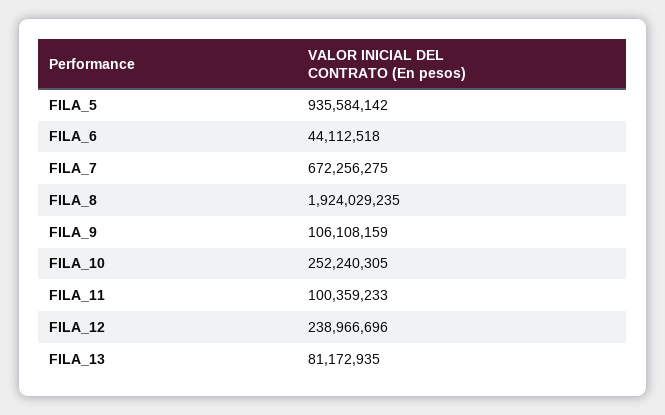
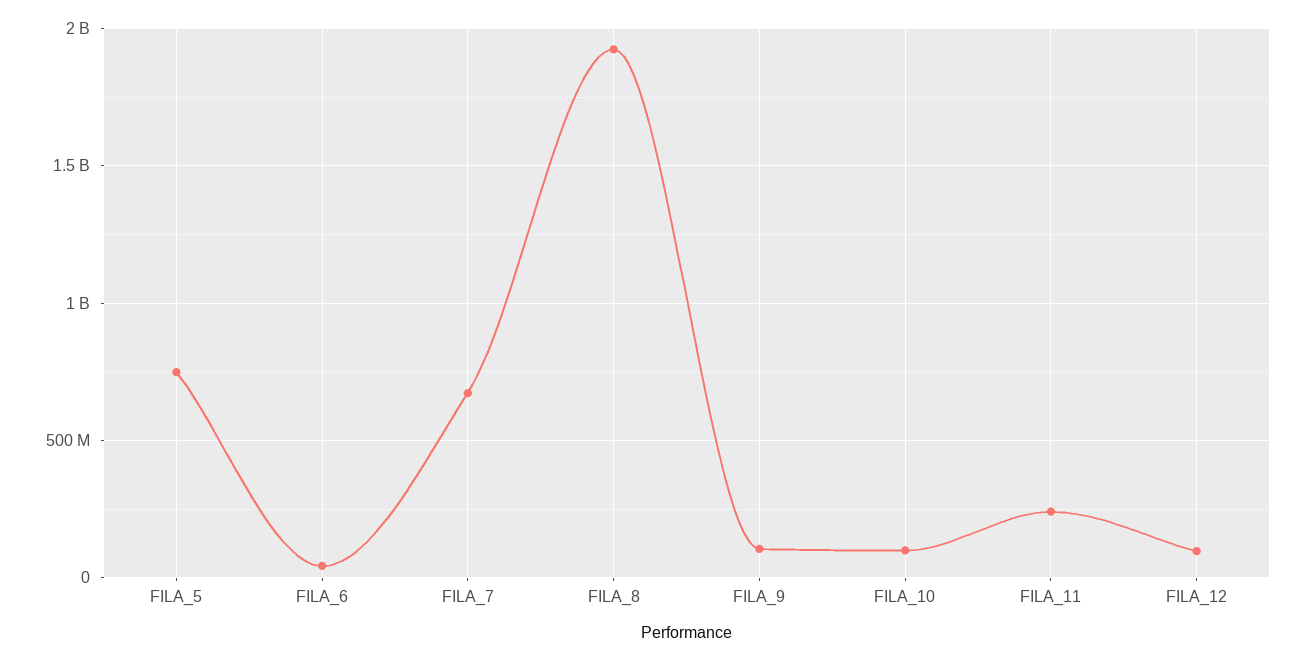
FILA_5: 935584142 -> 750000000
FILA_10: 252240305 -> 100000000
FILA_11: 100359233 -> 250000000
FILA_12: 238966696 -> 100000000
FILA_13: 81172935 -> none

